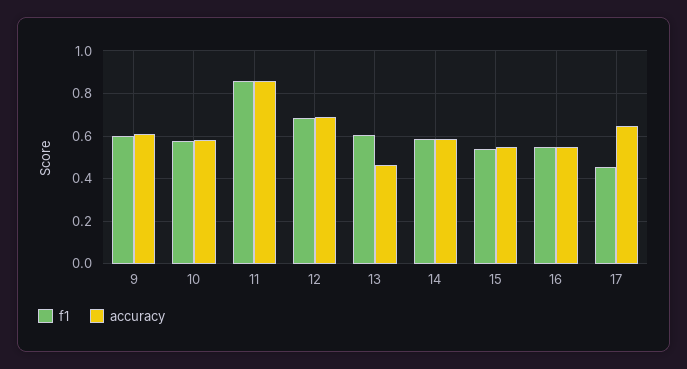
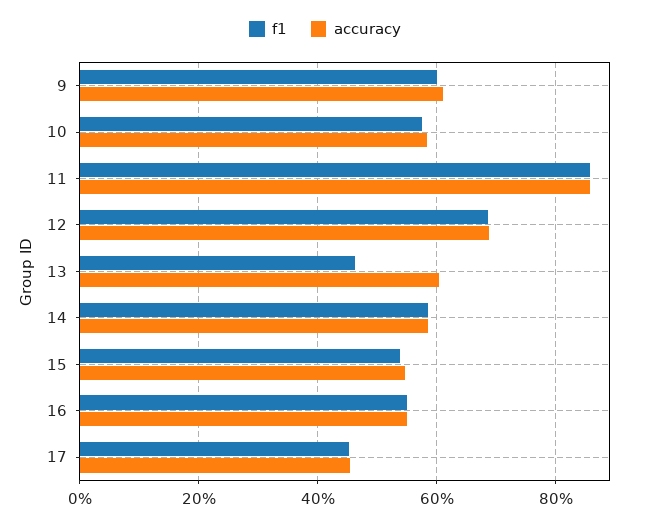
f1, 13: 0.6 -> 0.46
accuracy, 13: 0.45 -> 0.6
accuracy, 17: 0.65 -> 0.46

